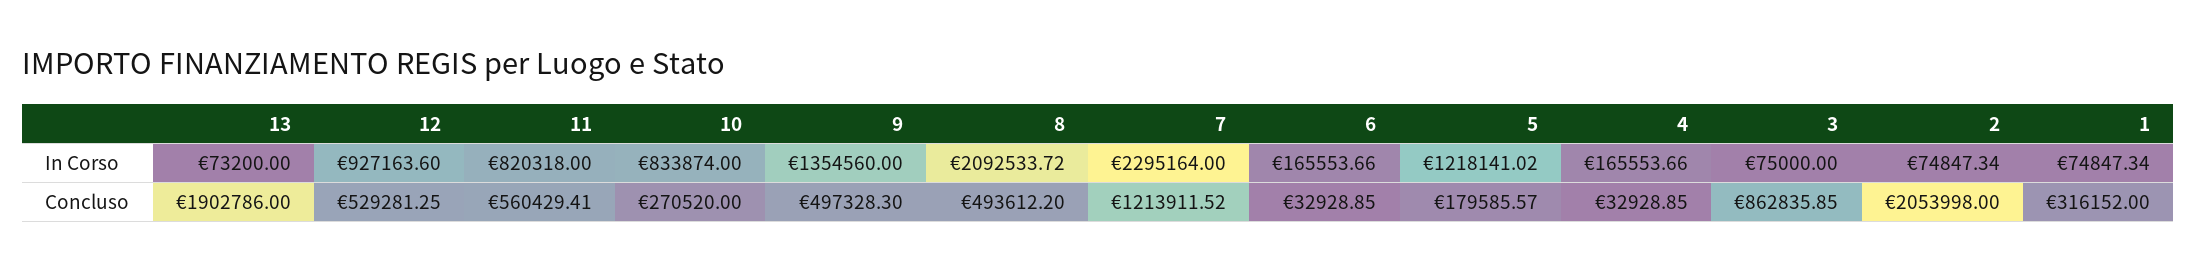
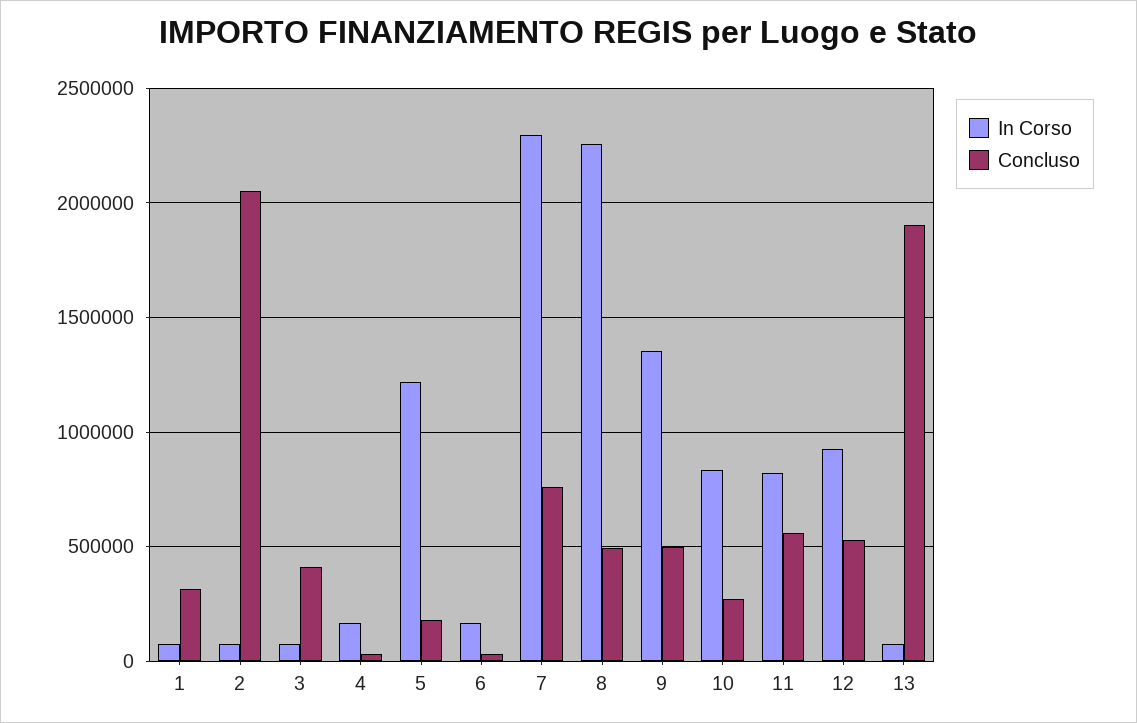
In Corso, 8: 2092533.72 -> 2250000
Concluso, 7: 1213911.52 -> 750000
Concluso, 3: 862835.85 -> 400000

